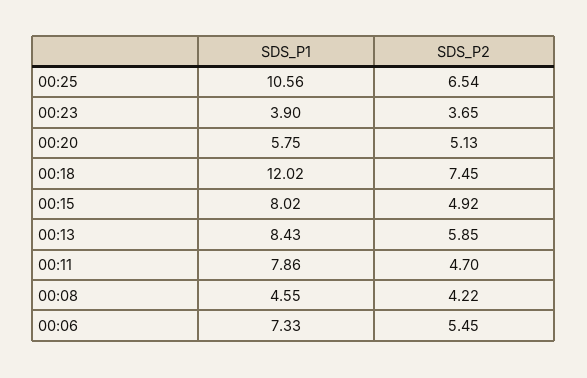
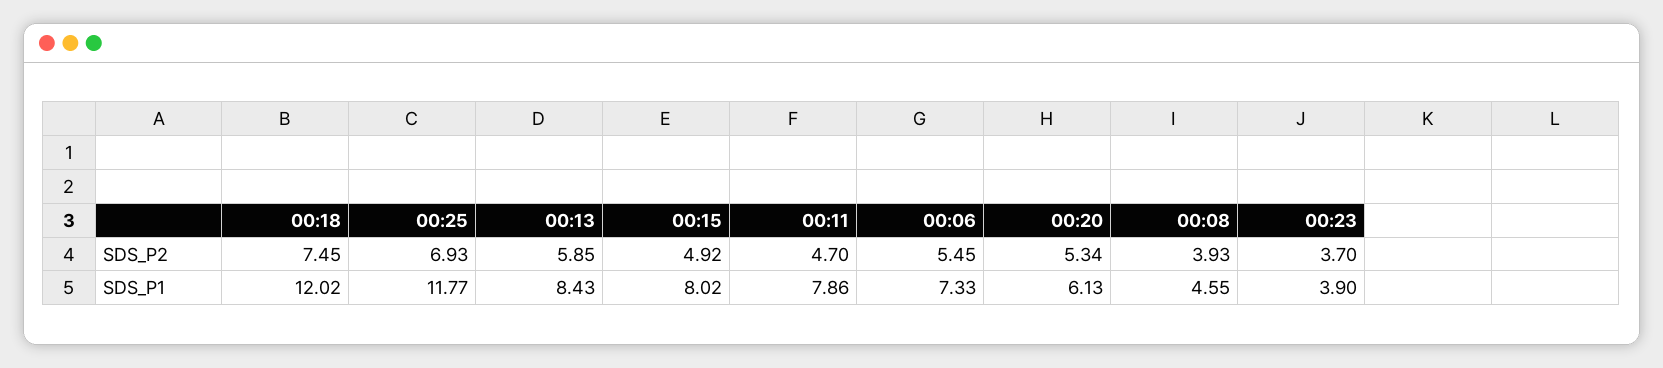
SDS_P1, 00:25: 10.56 -> 11.77
SDS_P2, 00:25: 6.54 -> 6.93
SDS_P2, 00:23: 3.65 -> 3.7
SDS_P1, 00:20: 5.75 -> 6.13
SDS_P2, 00:20: 5.13 -> 5.34
SDS_P2, 00:08: 4.22 -> 3.93

